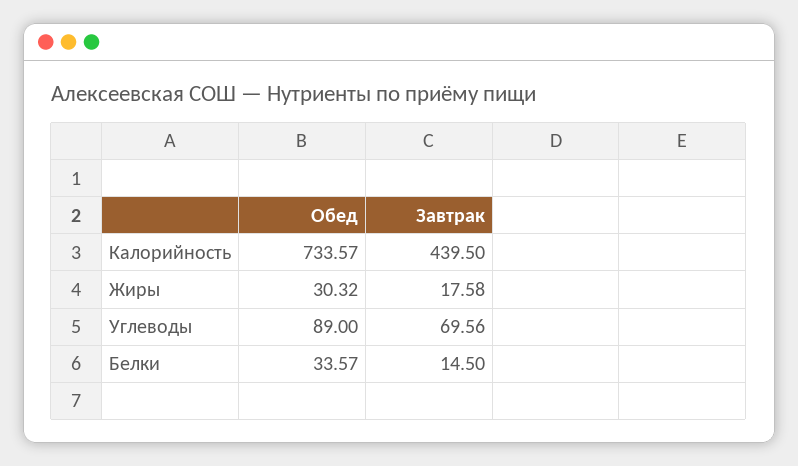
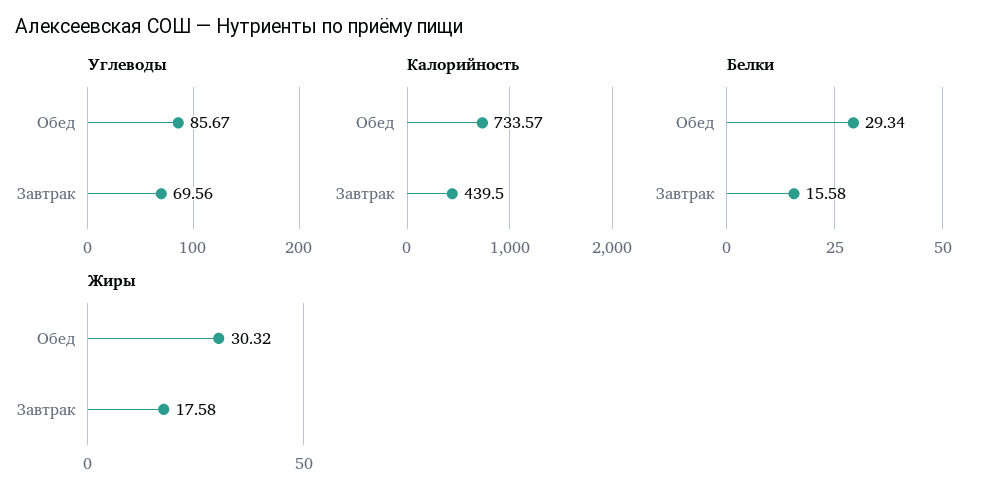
Углеводы, Обед: 89 -> 85.67
Белки, Обед: 33.57 -> 29.34
Белки, Завтрак: 14.5 -> 15.58

